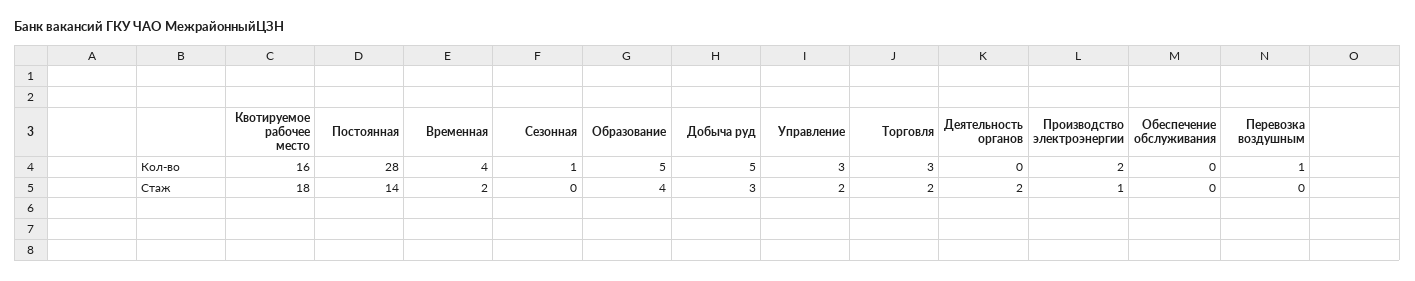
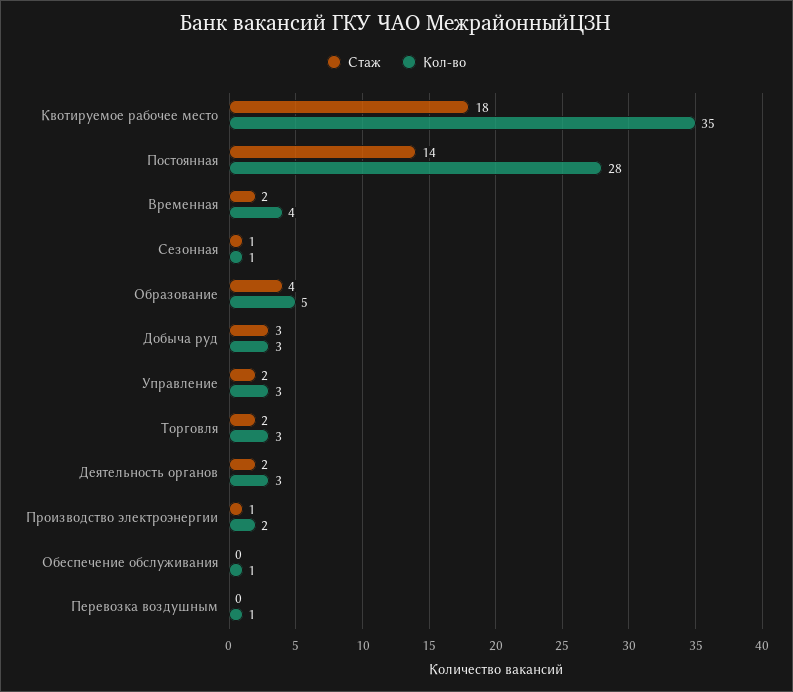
Кол-во, Квотируемое рабочее место: 16 -> 35
Кол-во, Добыча руд: 5 -> 3
Кол-во, Деятельность органов: 0 -> 3
Кол-во, Обеспечение обслуживания: 0 -> 1
Стаж, Сезонная: 0 -> 1

